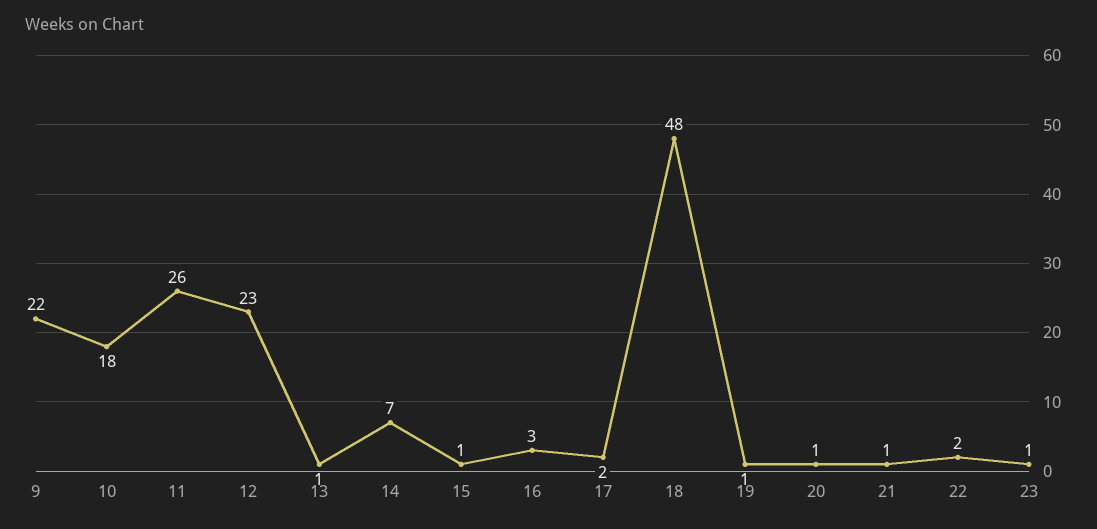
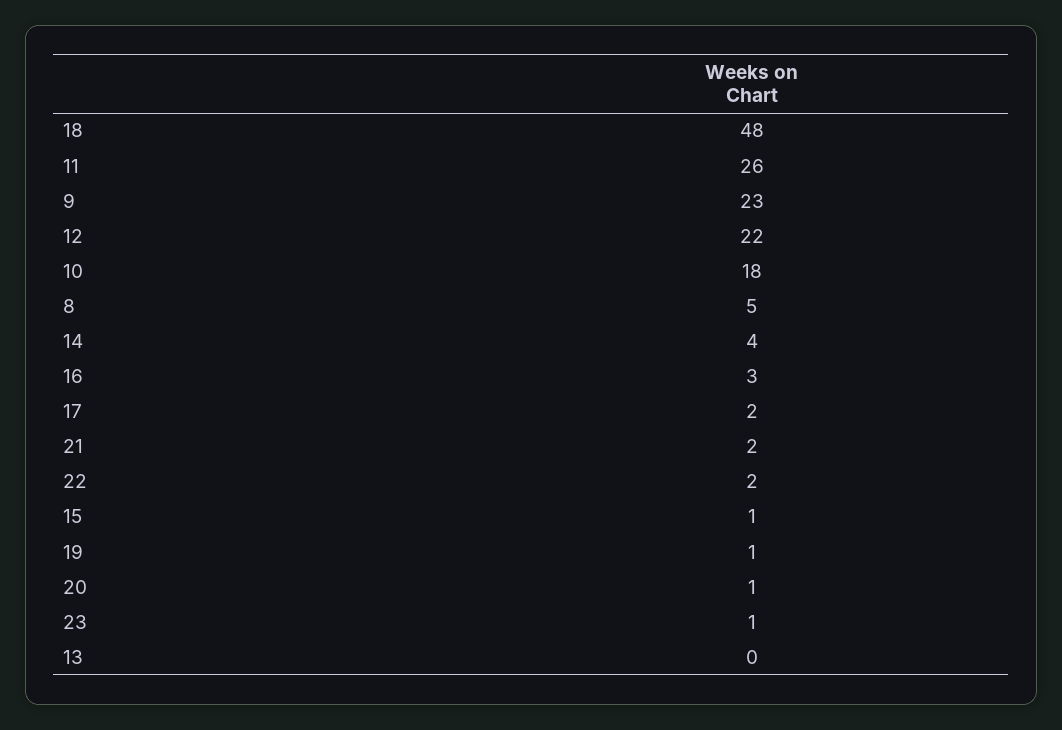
9: 22 -> 23
12: 23 -> 22
13: 1 -> 0
14: 7 -> 4
21: 1 -> 2
8: none -> 5

